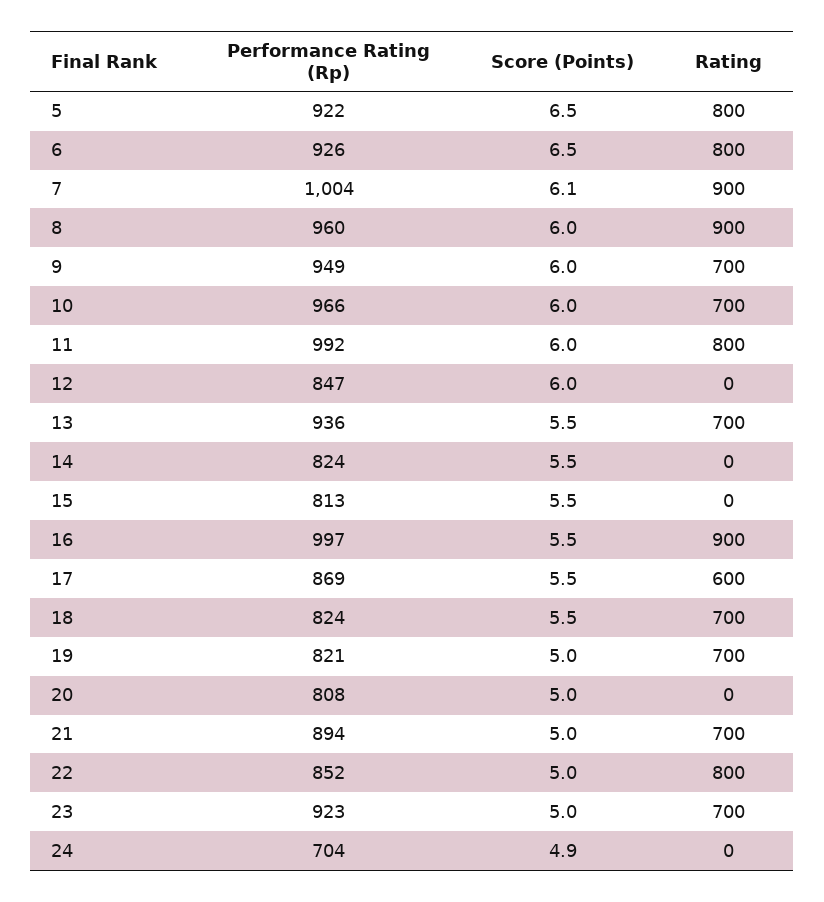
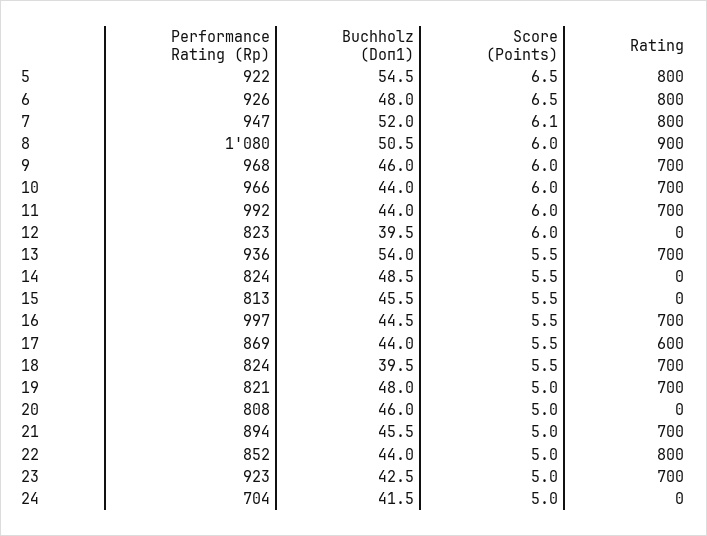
Performance Rating (Rp), 7: 1004 -> 947
Rating, 7: 900 -> 800
Performance Rating (Rp), 8: 960 -> 1080
Performance Rating (Rp), 9: 949 -> 968
Rating, 11: 800 -> 700
Performance Rating (Rp), 12: 847 -> 823
Rating, 16: 900 -> 700
Score (Points), 24: 4.9 -> 5
Buchholz (Doп1), 5: none -> 54.5
Buchholz (Doп1), 6: none -> 48
Buchholz (Doп1), 7: none -> 52
Buchholz (Doп1), 8: none -> 50.5
Buchholz (Doп1), 9: none -> 46
Buchholz (Doп1), 10: none -> 44
Buchholz (Doп1), 11: none -> 44
Buchholz (Doп1), 12: none -> 39.5
Buchholz (Doп1), 13: none -> 54
Buchholz (Doп1), 14: none -> 48.5
Buchholz (Doп1), 15: none -> 45.5
Buchholz (Doп1), 16: none -> 44.5
Buchholz (Doп1), 17: none -> 44
Buchholz (Doп1), 18: none -> 39.5
Buchholz (Doп1), 19: none -> 48
Buchholz (Doп1), 20: none -> 46
Buchholz (Doп1), 21: none -> 45.5
Buchholz (Doп1), 22: none -> 44
Buchholz (Doп1), 23: none -> 42.5
Buchholz (Doп1), 24: none -> 41.5

